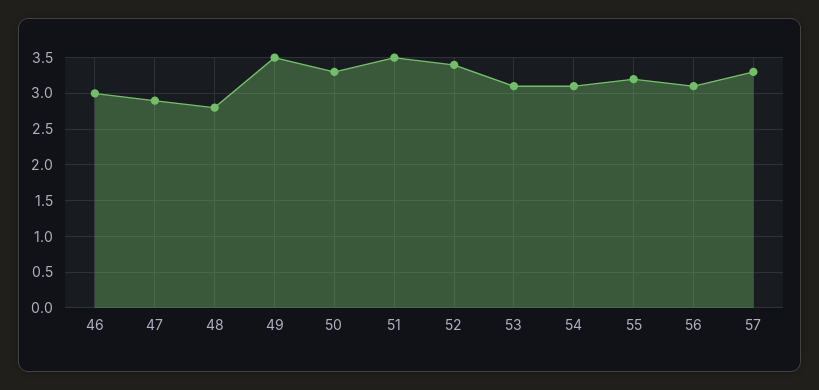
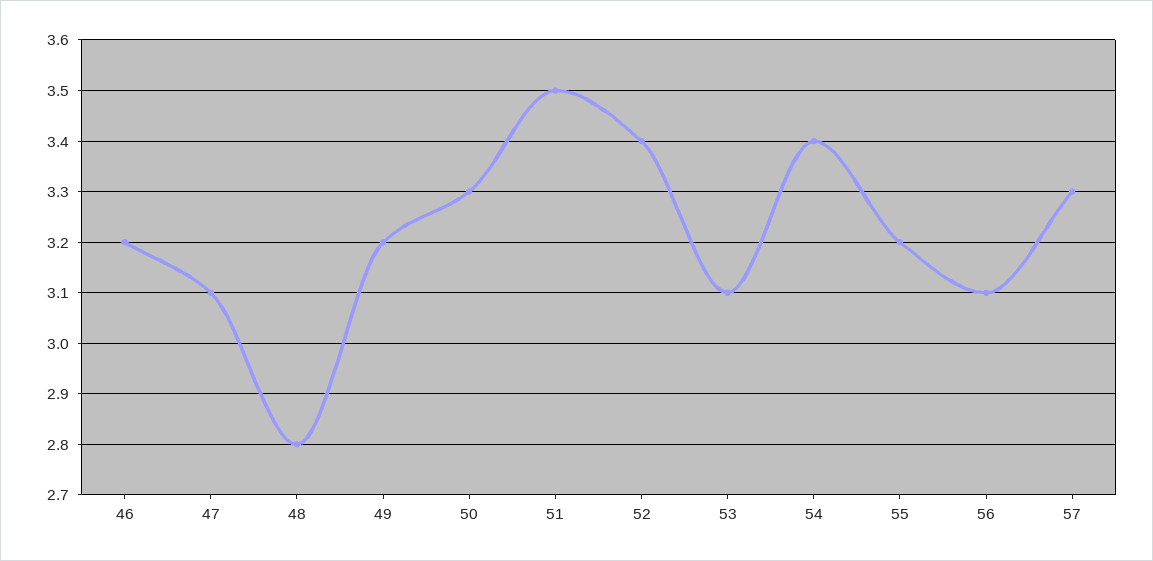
46: 3 -> 3.2
47: 2.9 -> 3.1
49: 3.5 -> 3.2
54: 3.1 -> 3.4

